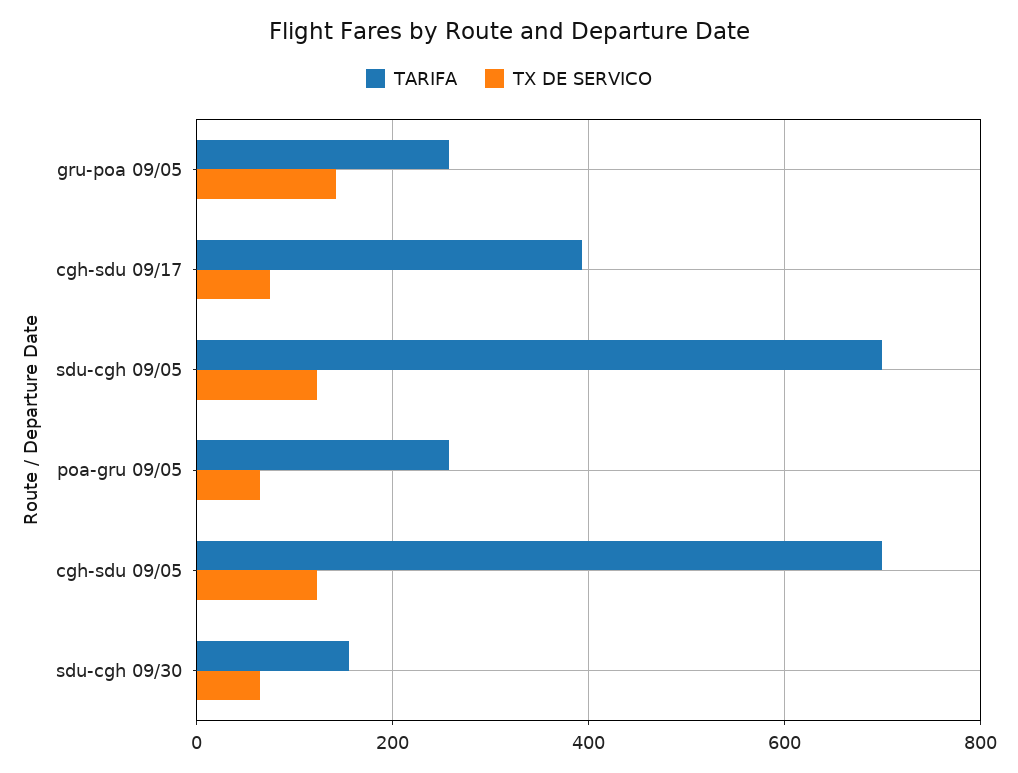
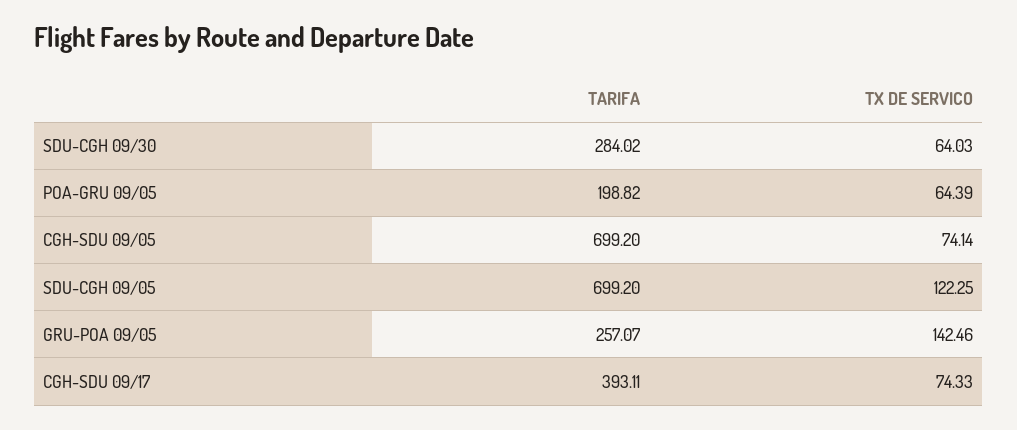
TARIFA, poa-gru 09/05: 260 -> 198.82
TX DE SERVICO, cgh-sdu 09/05: 120 -> 74.14
TARIFA, sdu-cgh 09/30: 160 -> 284.02

